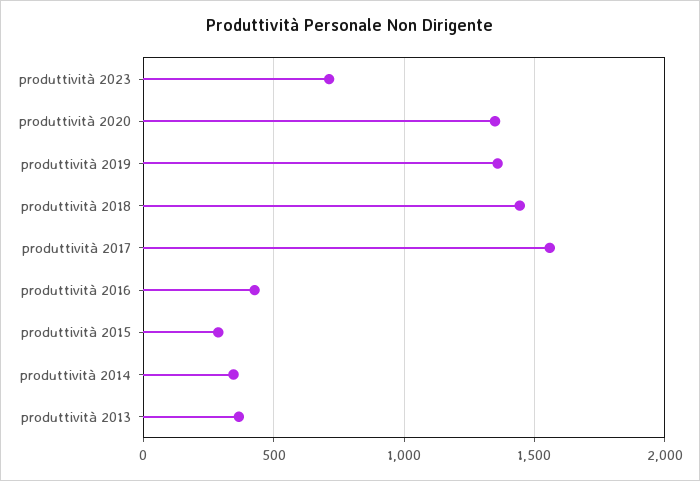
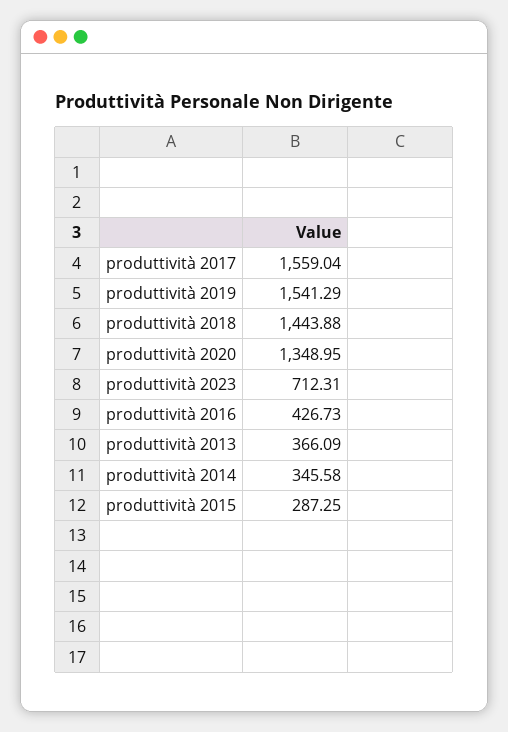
produttività 2019: 1350 -> 1541.29

